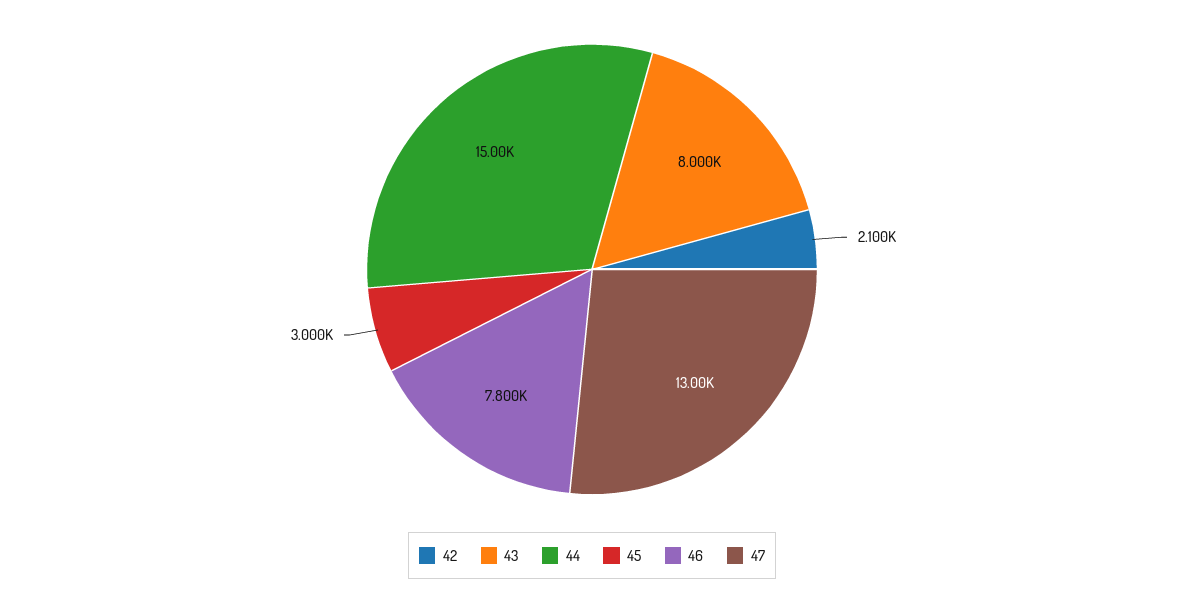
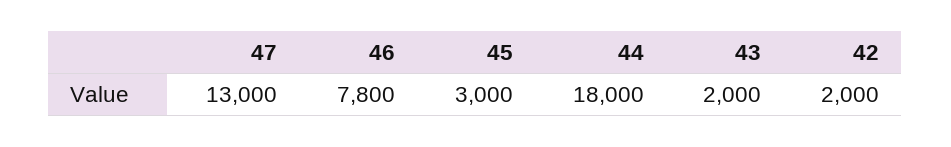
42: 2100 -> 2000
43: 8000 -> 2000
44: 15000 -> 18000

